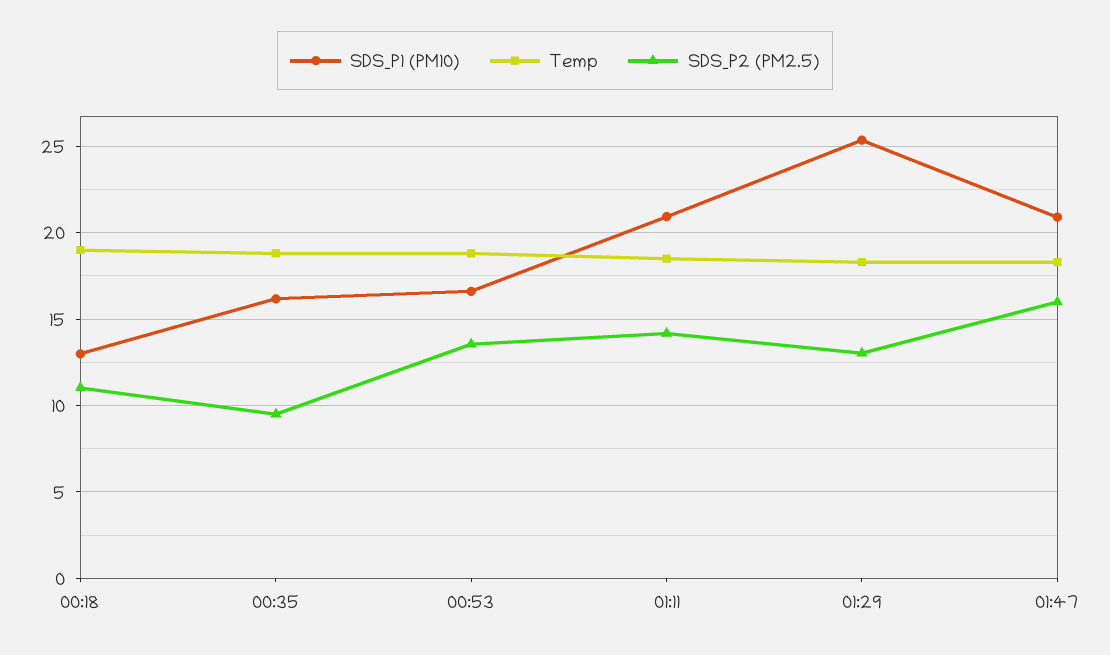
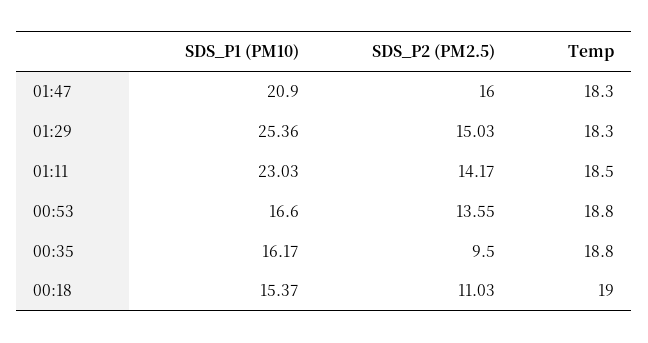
SDS_P1 (PM10), 00:18: 13 -> 15.37
SDS_P1 (PM10), 01:11: 21 -> 23.03
SDS_P2 (PM2.5), 01:29: 13 -> 15.03

